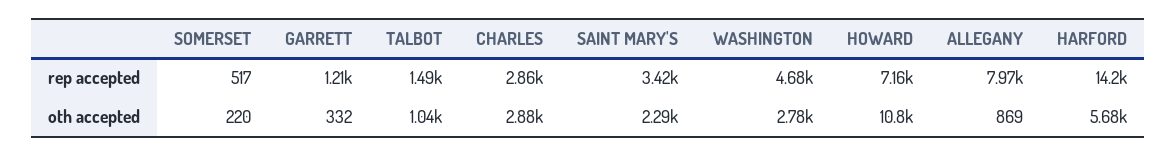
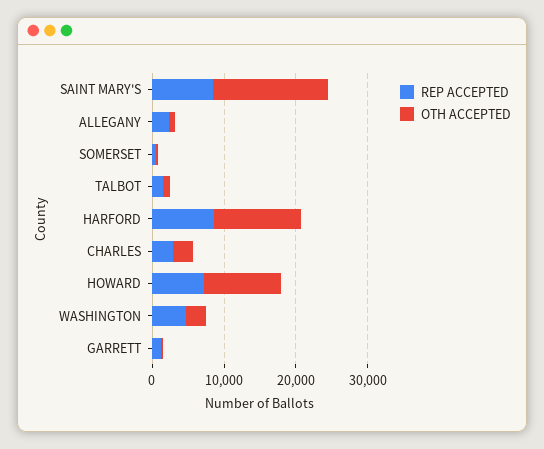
rep accepted, SAINT MARY'S: 3420 -> 8000
rep accepted, ALLEGANY: 7970 -> 2000
rep accepted, HARFORD: 14200 -> 8000
oth accepted, SAINT MARY'S: 2290 -> 16000
oth accepted, HARFORD: 5680 -> 12000

